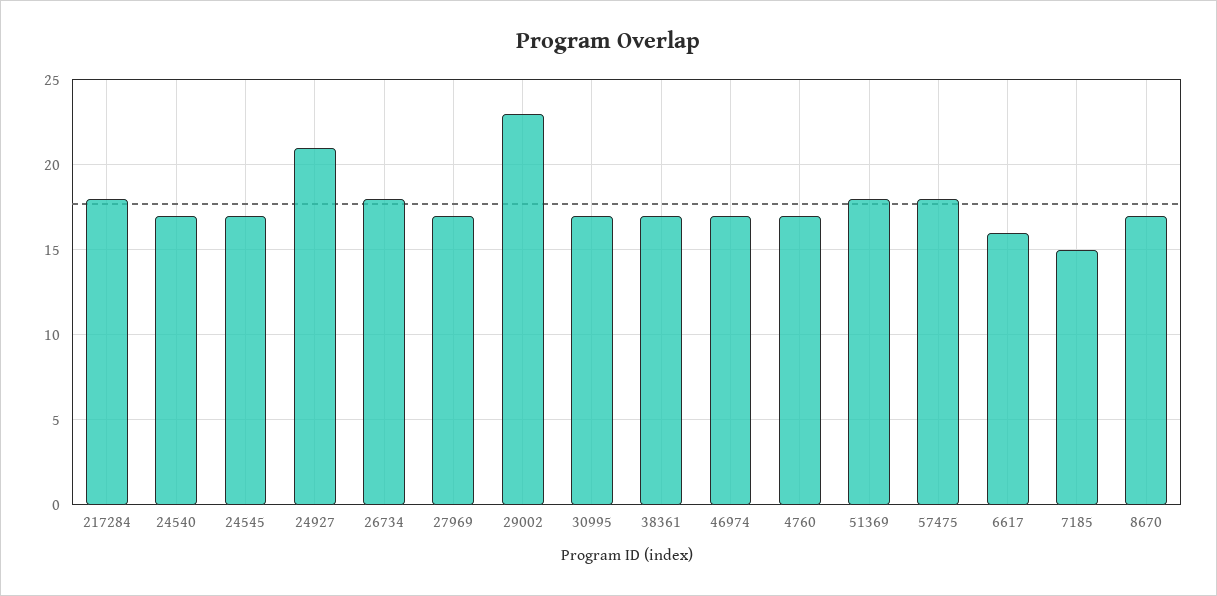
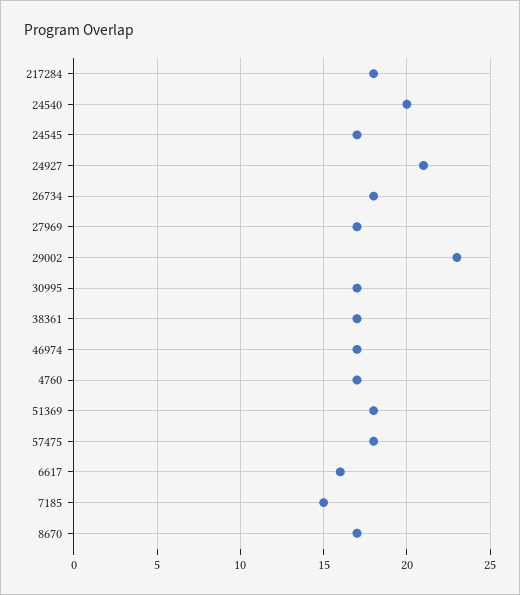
24540: 17 -> 20

